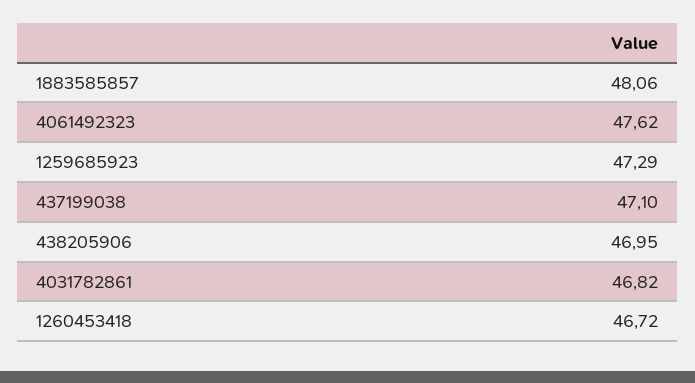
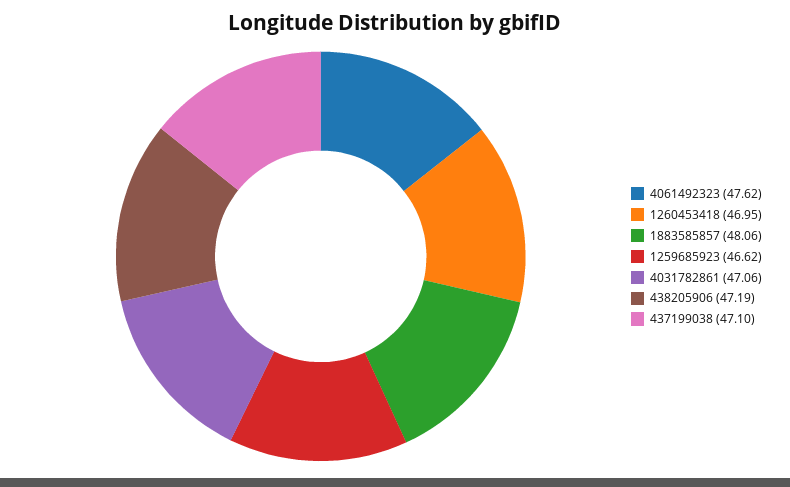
1259685923: 47.29 -> 46.62
438205906: 46.95 -> 47.19
4031782861: 46.82 -> 47.06
1260453418: 46.72 -> 46.95

